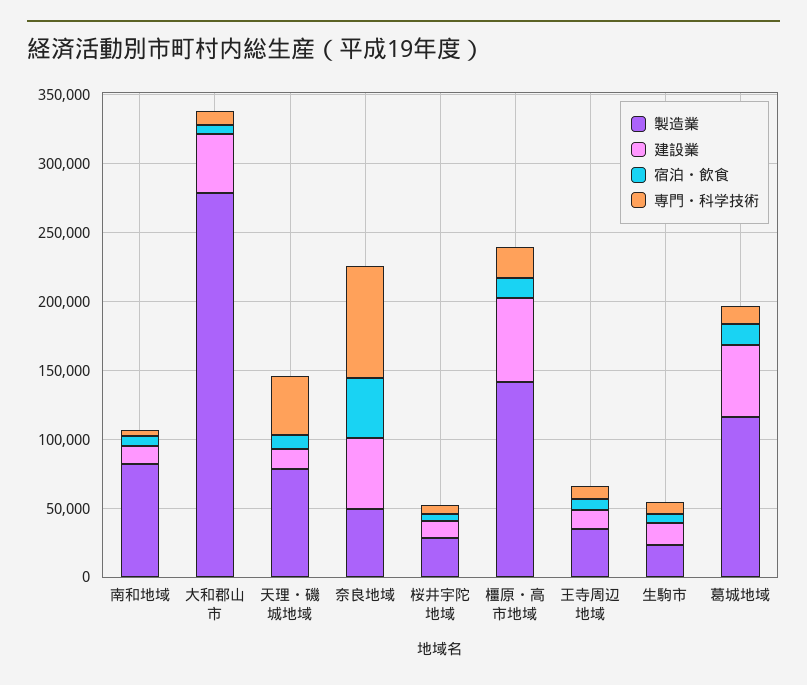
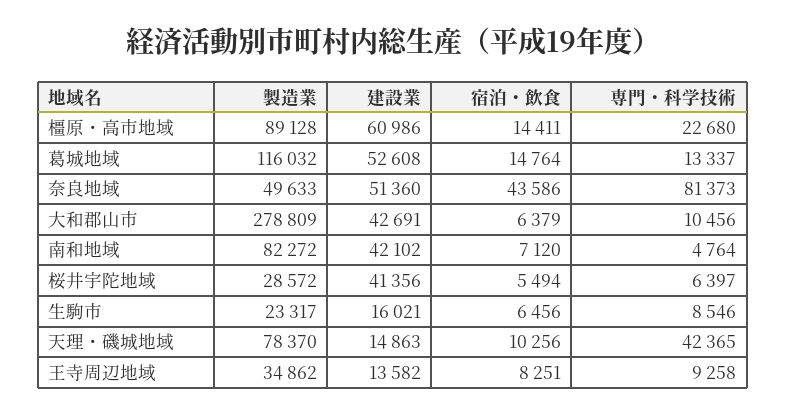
建設業, 南和地域: 10000 -> 42102
建設業, 桜井宇陀地域: 10000 -> 41356
製造業, 橿原・高市地域: 140000 -> 89128

